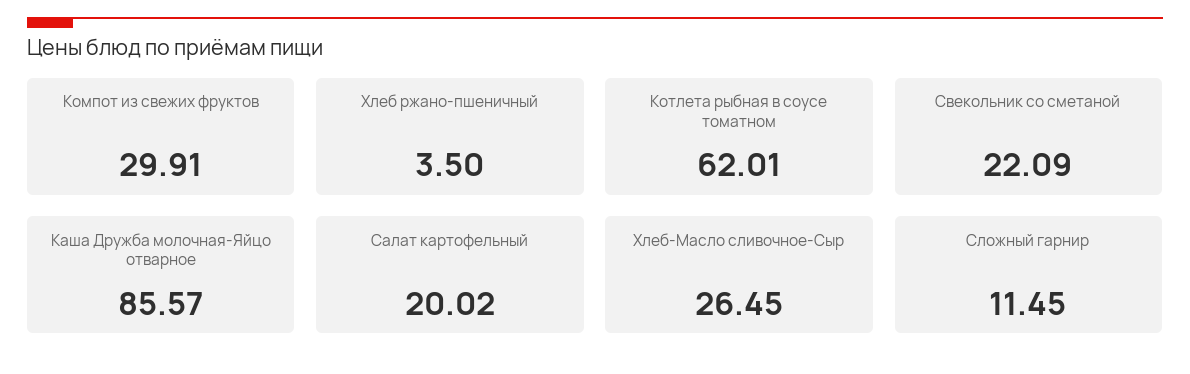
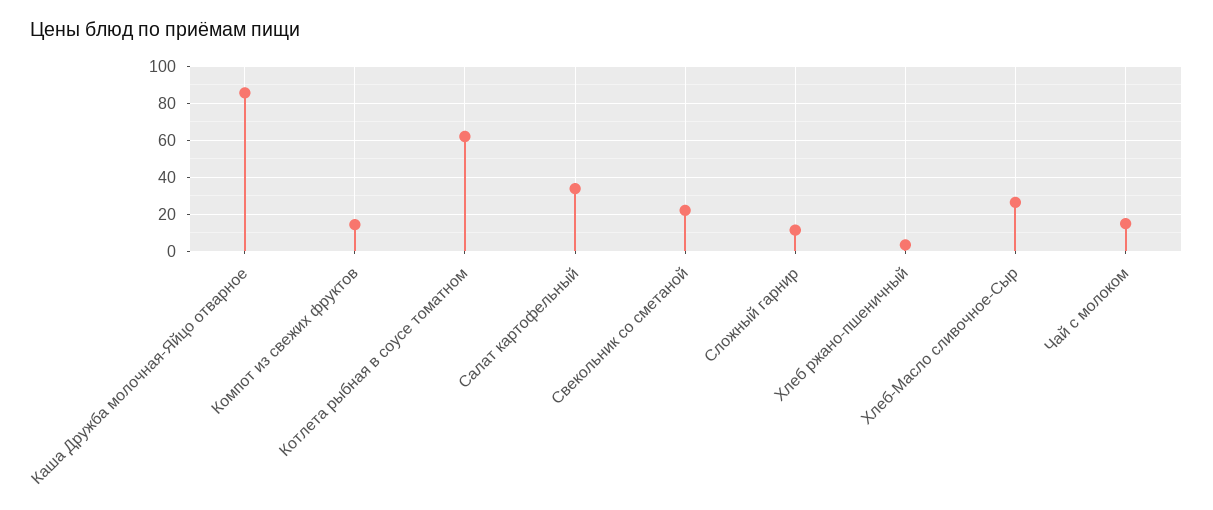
Компот из свежих фруктов: 29.91 -> 15
Салат картофельный: 20.02 -> 35
Чай с молоком: none -> 15

